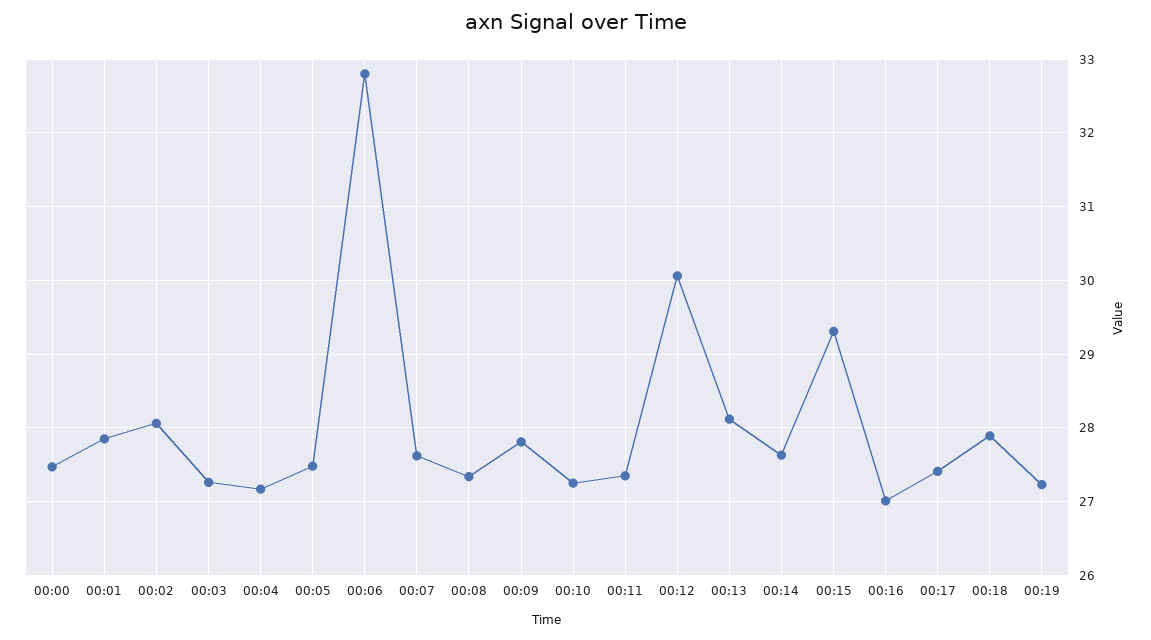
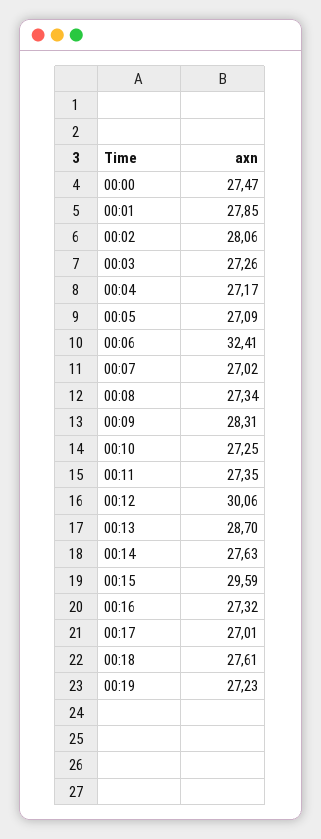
00:05: 27.5 -> 27.09
00:06: 32.8 -> 32.41
00:07: 27.6 -> 27.02
00:09: 27.8 -> 28.31
00:13: 28.1 -> 28.7
00:15: 29.3 -> 29.59
00:16: 27 -> 27.32
00:17: 27.4 -> 27.01
00:18: 27.9 -> 27.61

